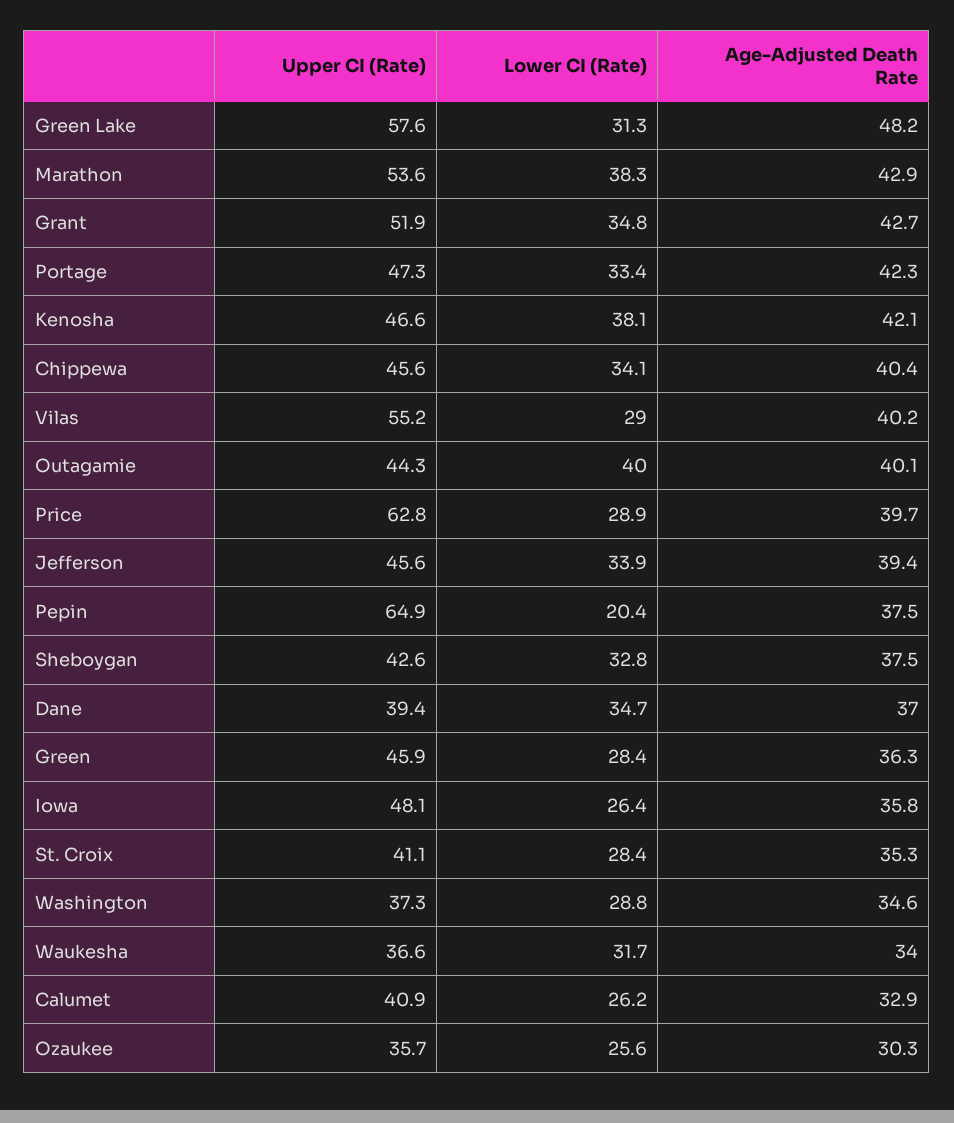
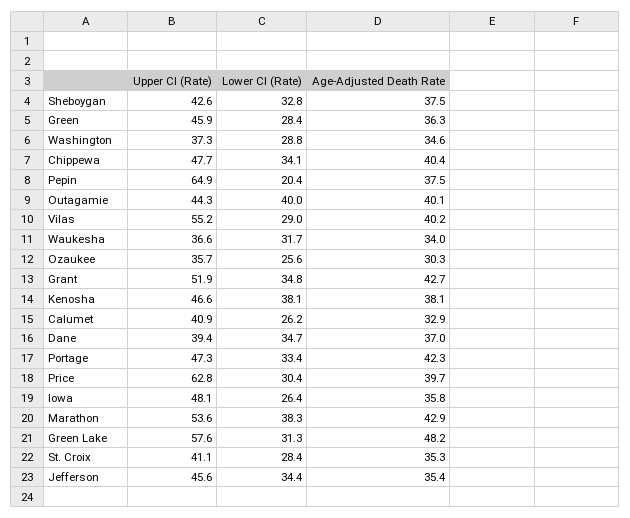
Age-Adjusted Death Rate, Kenosha: 42.1 -> 38.1
Upper CI (Rate), Chippewa: 45.6 -> 47.7
Lower CI (Rate), Price: 28.9 -> 30.4
Lower CI (Rate), Jefferson: 33.9 -> 34.4
Age-Adjusted Death Rate, Jefferson: 39.4 -> 35.4

